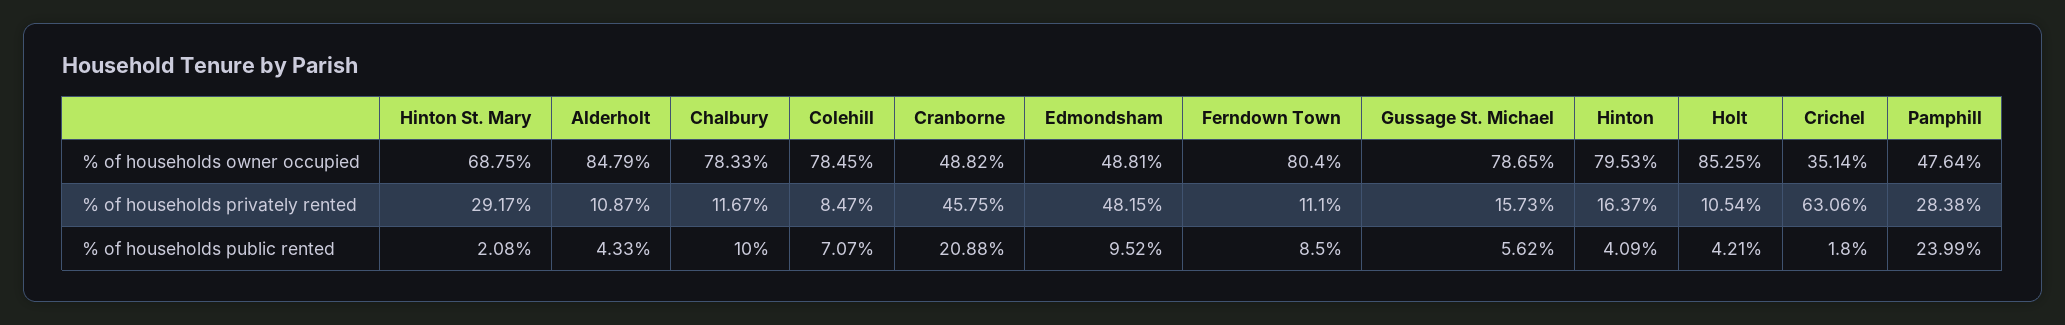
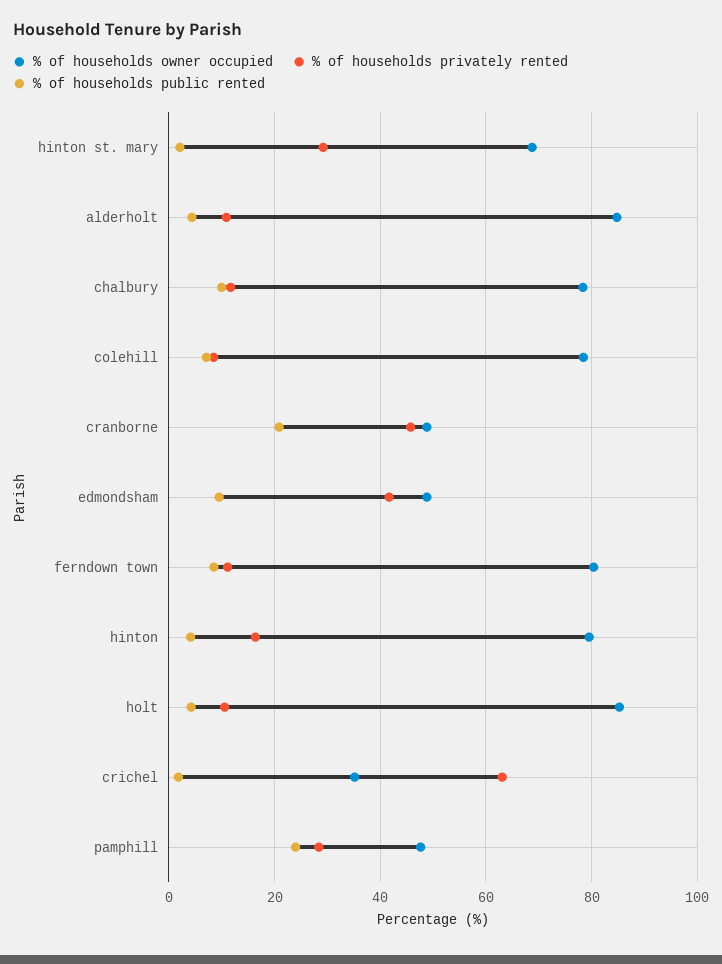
% of households owner occupied, Gussage St. Michael: 78.65 -> none
% of households privately rented, Edmondsham: 48.15 -> 42
% of households privately rented, Gussage St. Michael: 15.73 -> none
% of households public rented, Gussage St. Michael: 5.62 -> none

